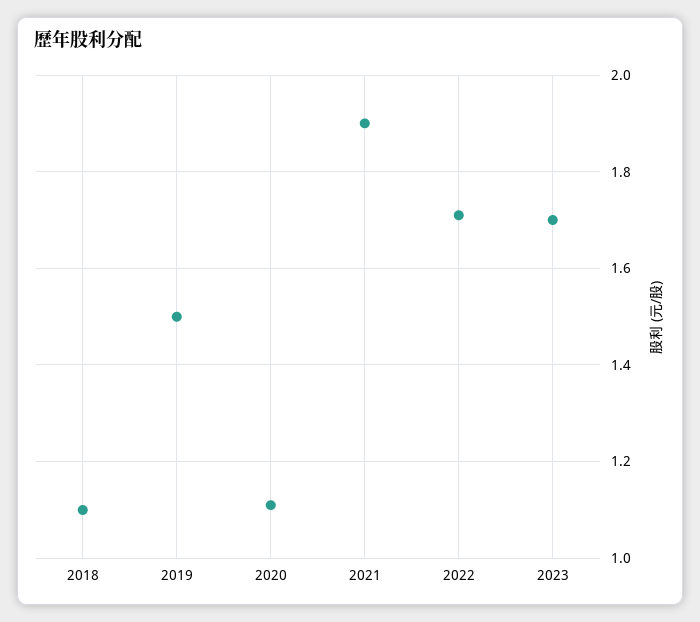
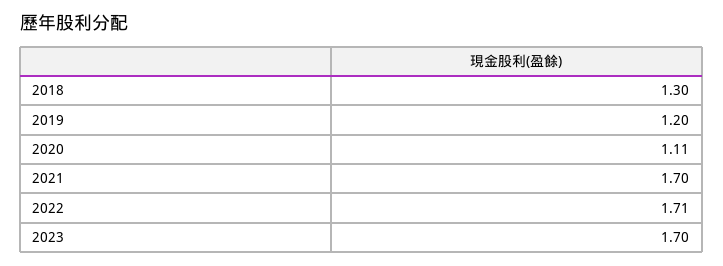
2018: 1.1 -> 1.3
2019: 1.5 -> 1.2
2021: 1.9 -> 1.7

